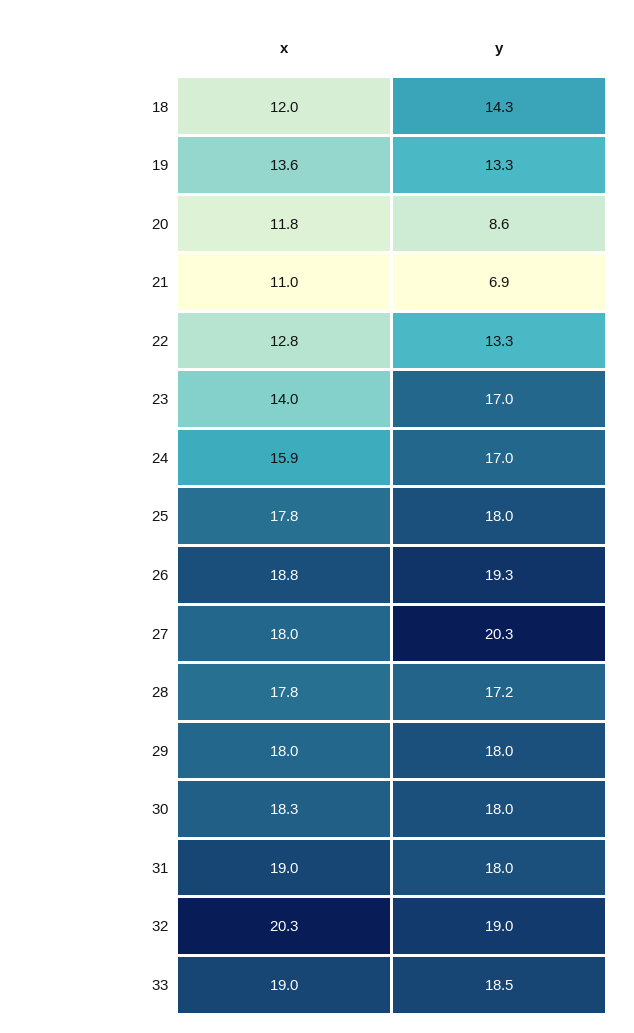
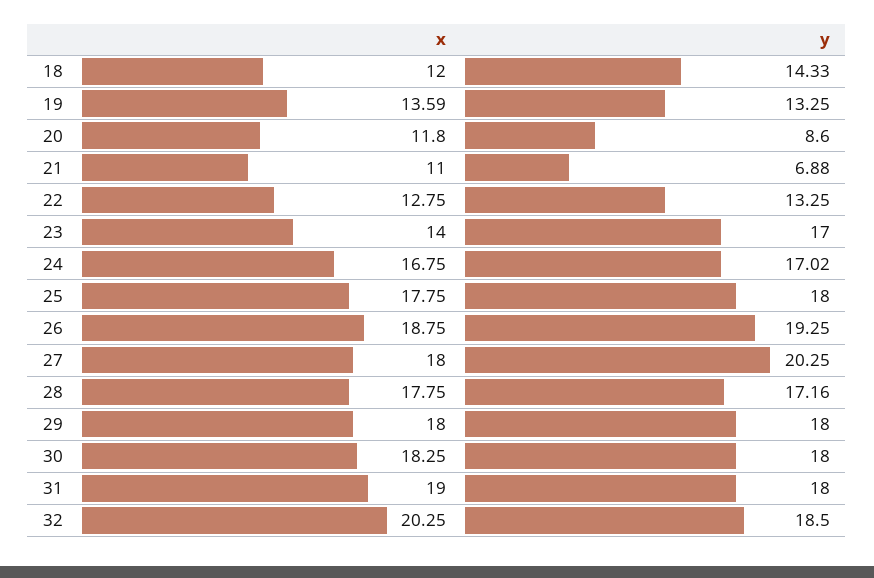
x, 24: 15.9 -> 16.75
y, 32: 19 -> 18.5
x, 33: 19 -> none
y, 33: 18.5 -> none

